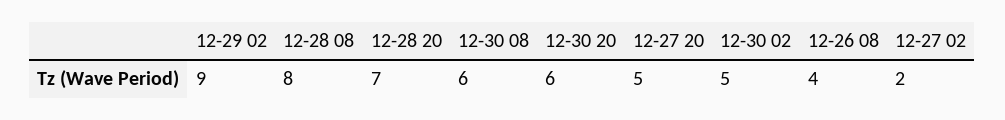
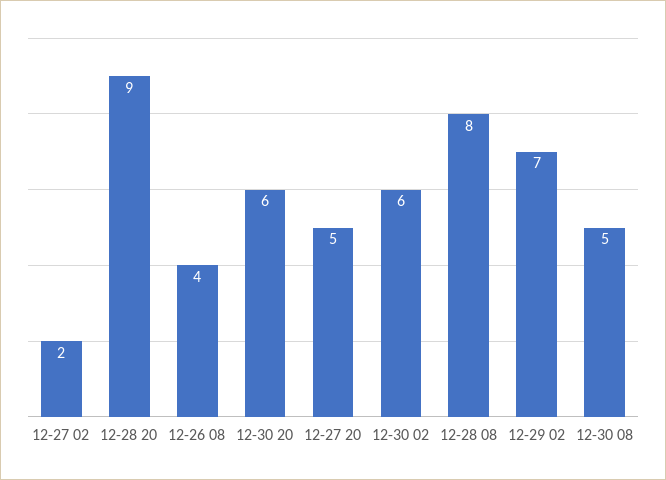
12-29 02: 9 -> 7
12-28 20: 7 -> 9
12-30 08: 6 -> 5
12-30 02: 5 -> 6

